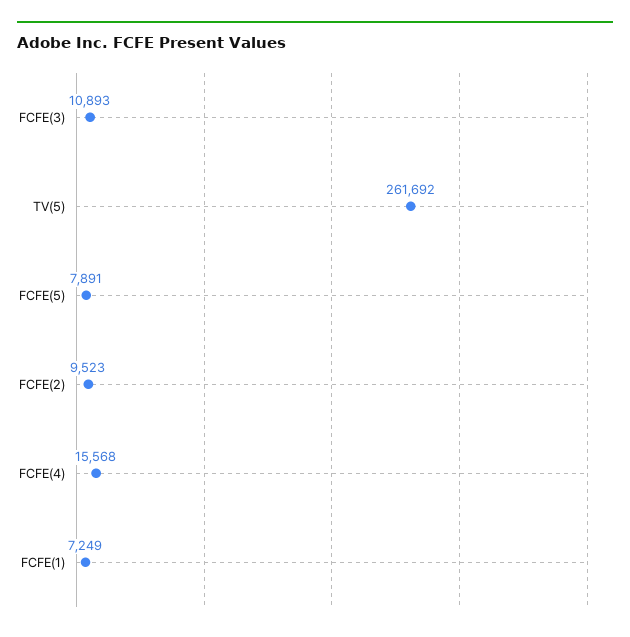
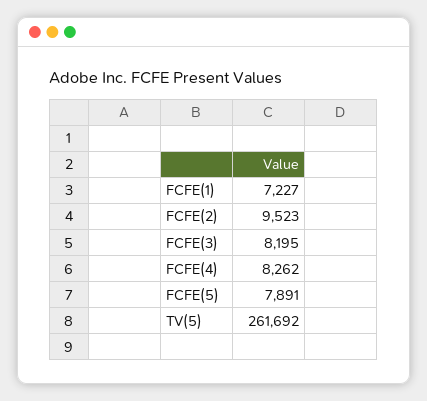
FCFE(3): 10893 -> 8195
FCFE(4): 15568 -> 8262
FCFE(1): 7249 -> 7227

